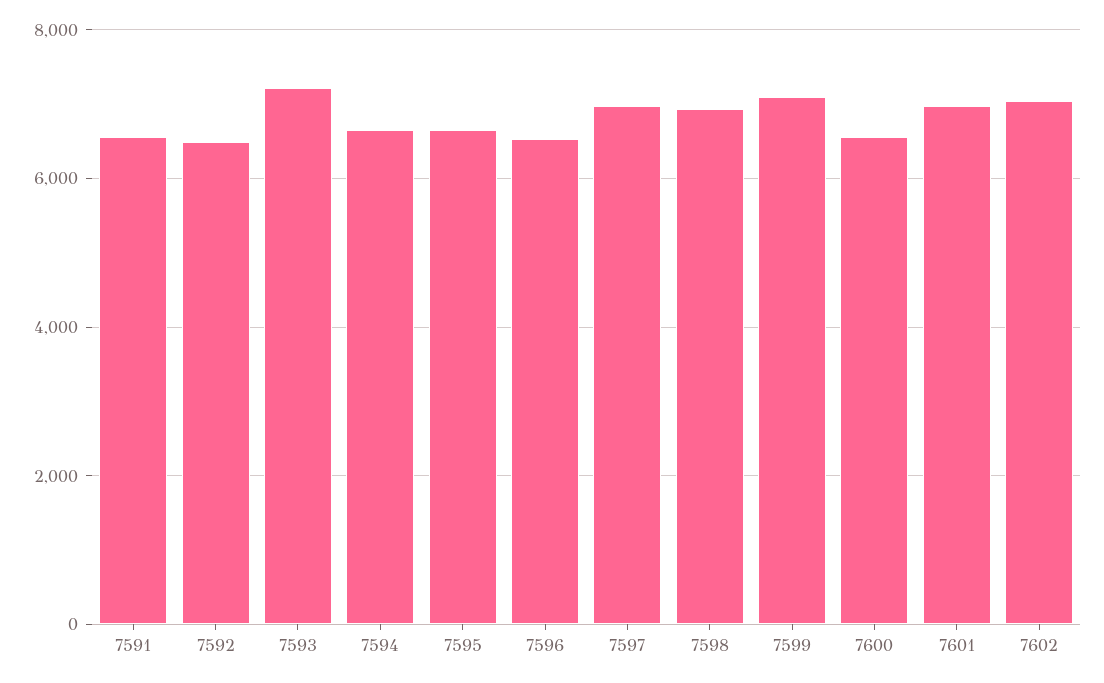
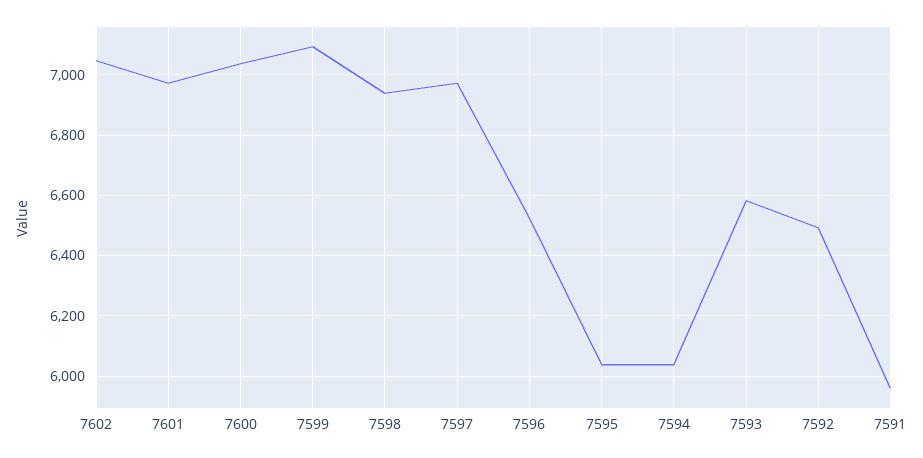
7591: 6600 -> 5960
7593: 7200 -> 6580
7594: 6600 -> 6040
7595: 6600 -> 6040
7600: 6600 -> 7040

